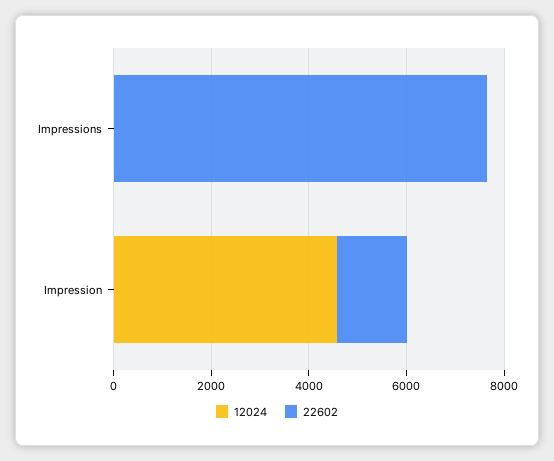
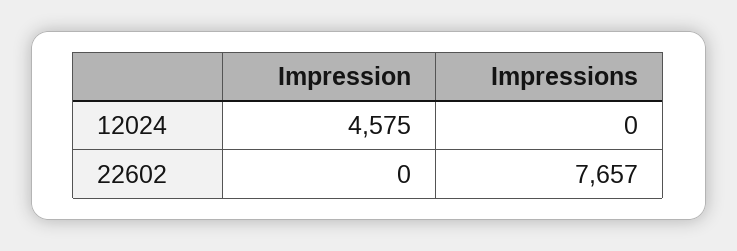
22602, Impression: 1500 -> 0

